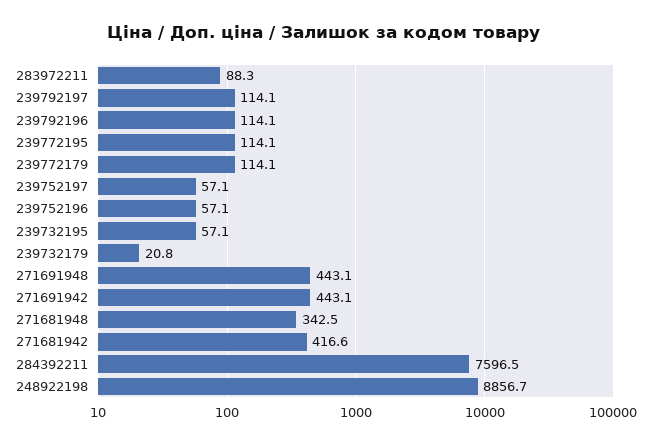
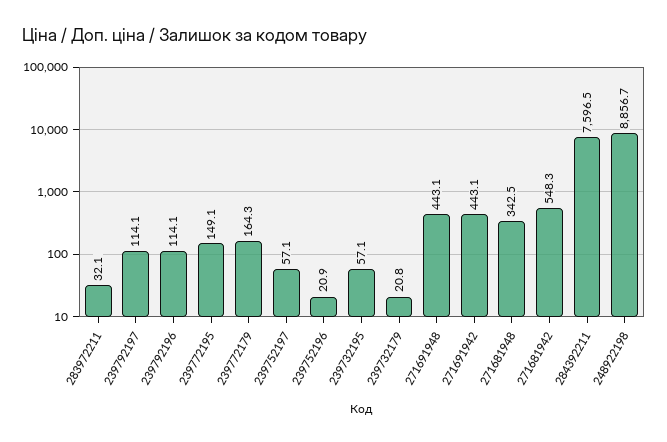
283972211: 88.3 -> 32.1
239772195: 114.1 -> 149.1
239772179: 114.1 -> 164.3
239752196: 57.1 -> 20.9
271681942: 416.6 -> 548.3

